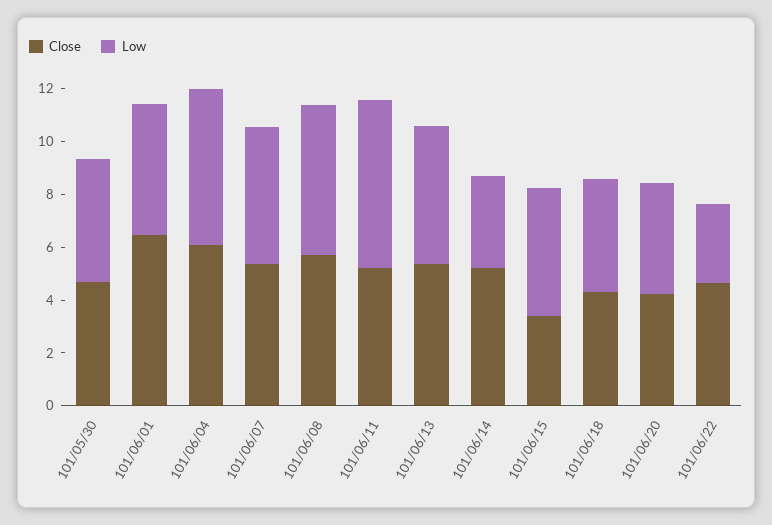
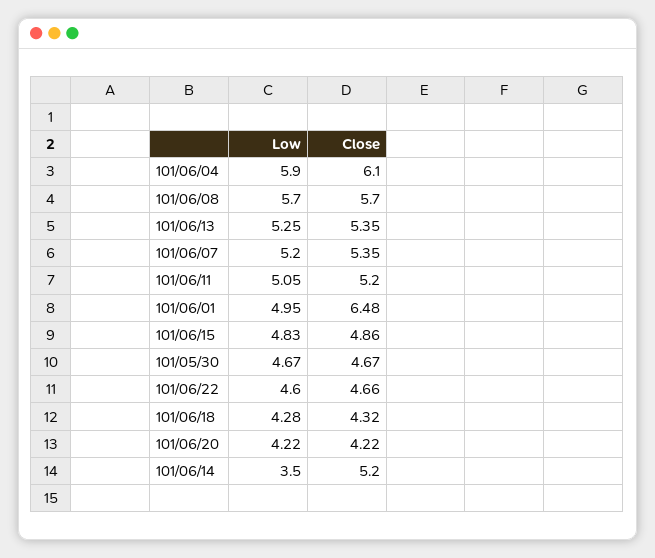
Low, 101/06/11: 6.5 -> 5.05
Close, 101/06/15: 3.5 -> 4.86
Low, 101/06/22: 3 -> 4.6

